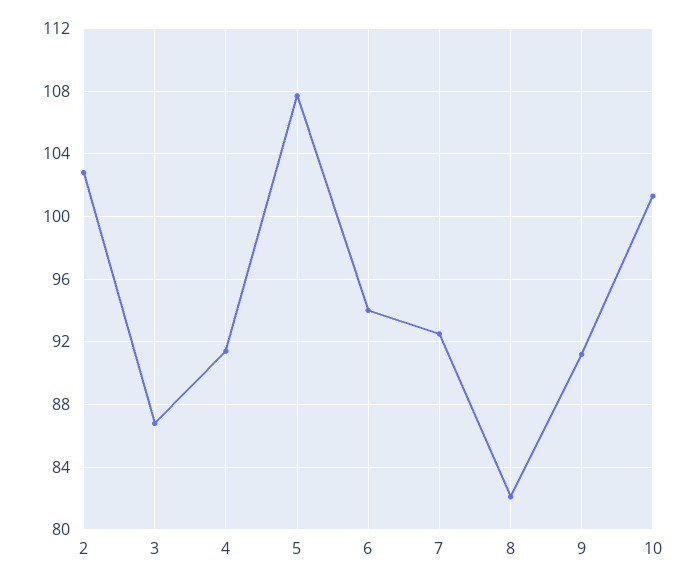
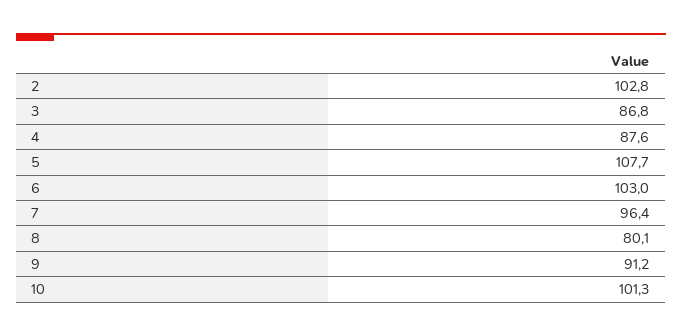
4: 91.5 -> 87.6
6: 94 -> 103
7: 92.5 -> 96.4
8: 82 -> 80.1

